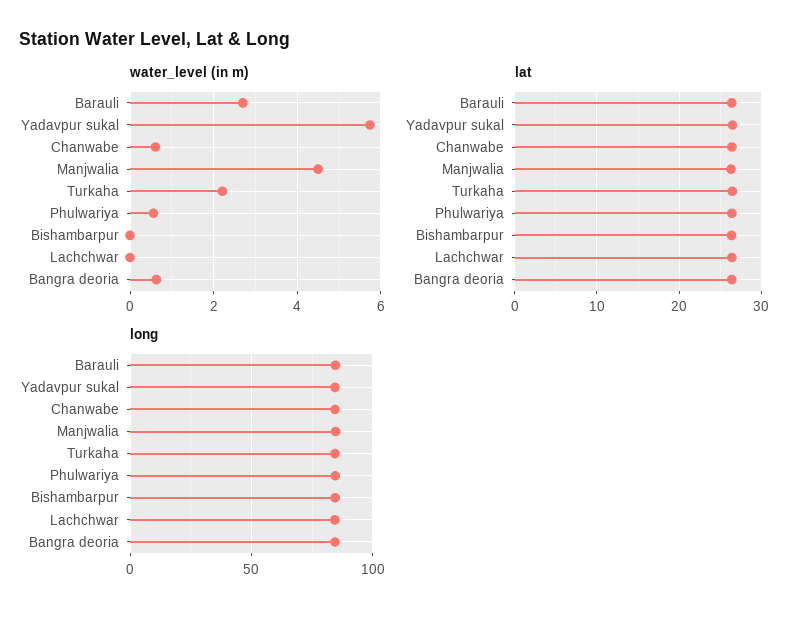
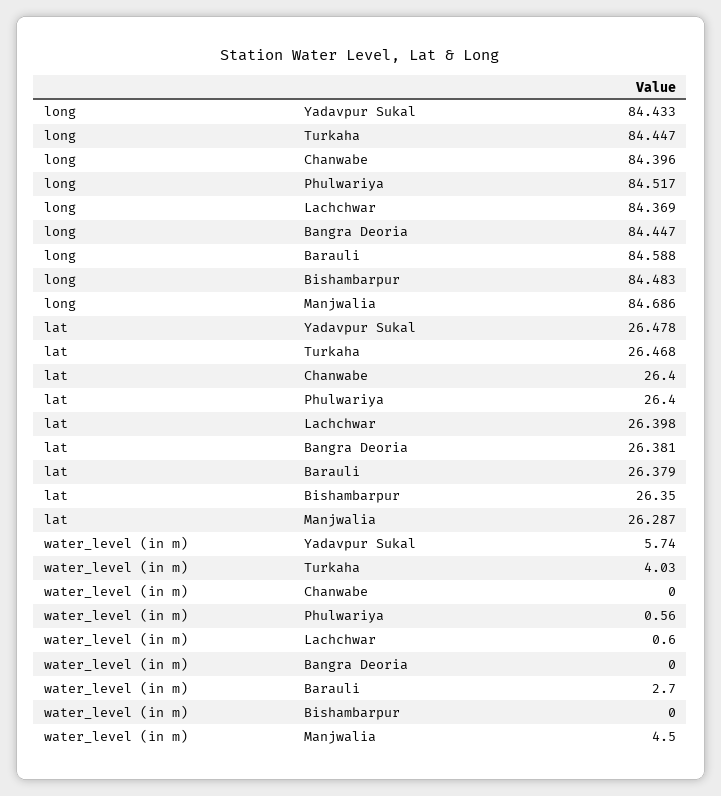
water_level (in m), Chanwabe: 0.6 -> 0
water_level (in m), Turkaha: 2.2 -> 4.03
water_level (in m), Lachchwar: 0 -> 0.6
water_level (in m), Bangra deoria: 0.6 -> 0

